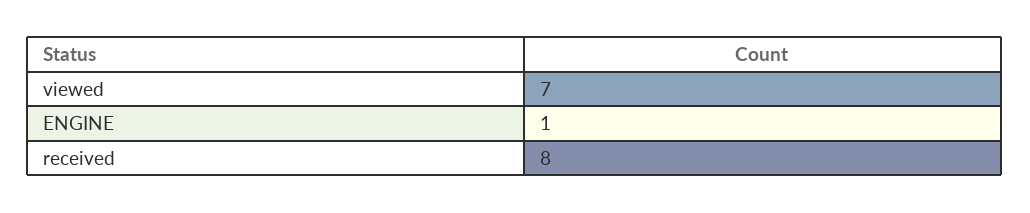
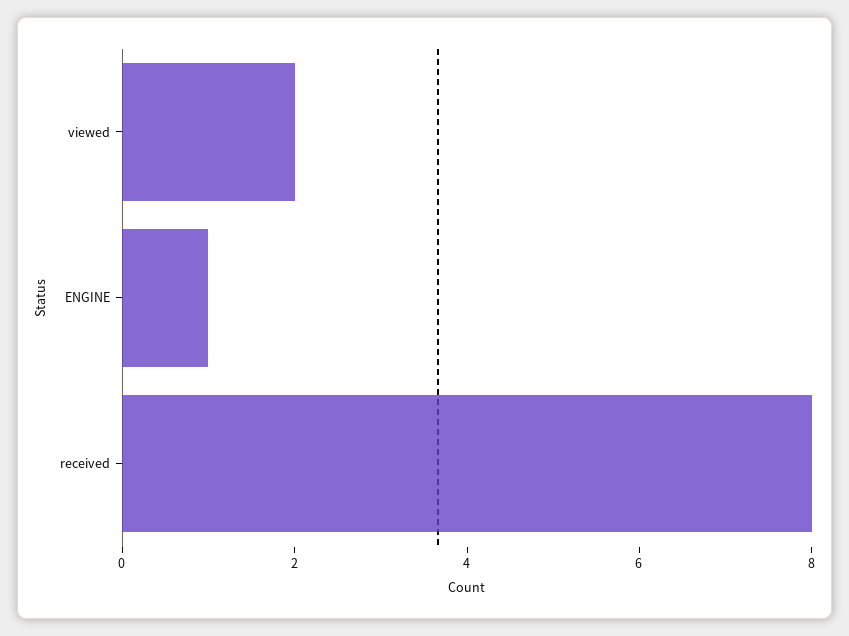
viewed: 7 -> 2

